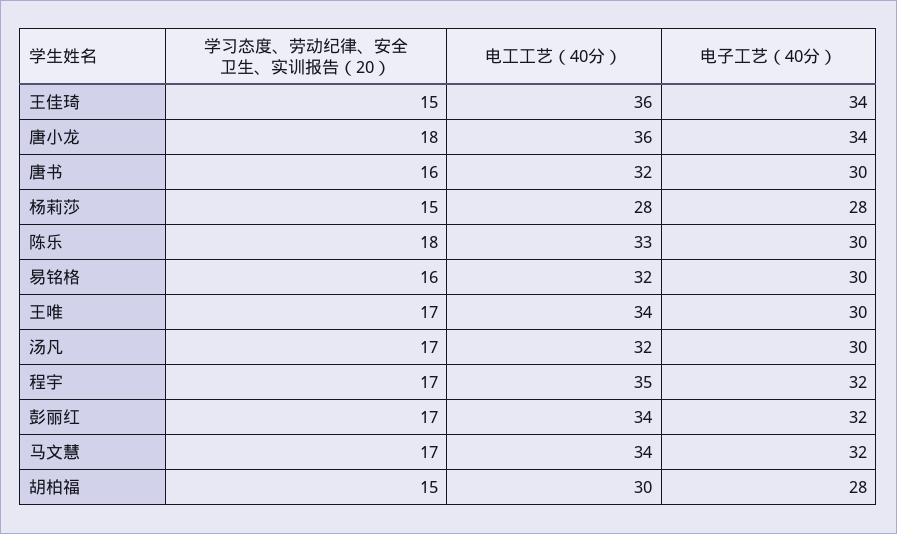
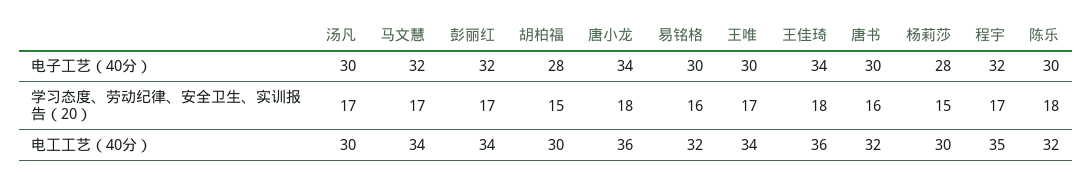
学习态度、劳动纪律、安全卫生、实训报告（20）, 王佳琦: 15 -> 18
电工工艺（40分）, 杨莉莎: 28 -> 30
电工工艺（40分）, 陈乐: 33 -> 32
电工工艺（40分）, 汤凡: 32 -> 30

